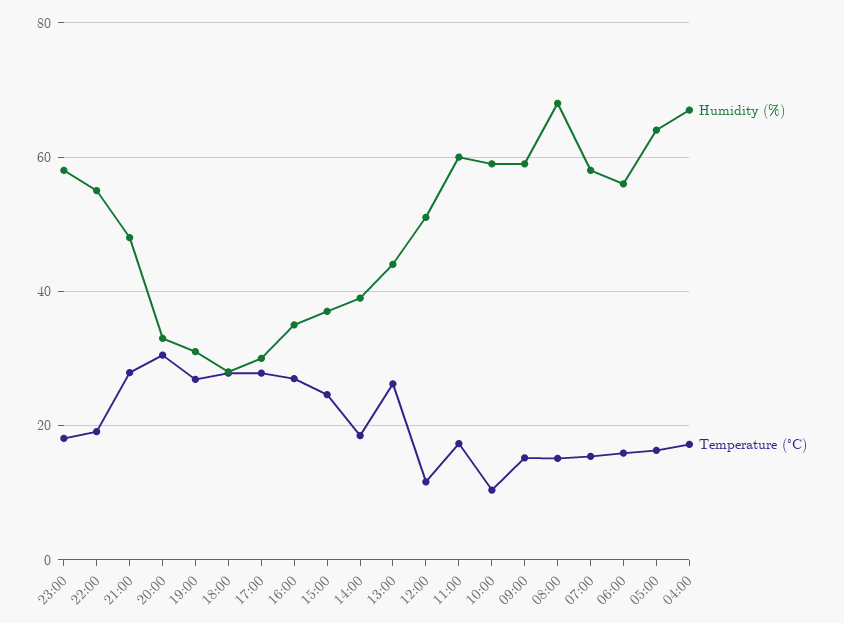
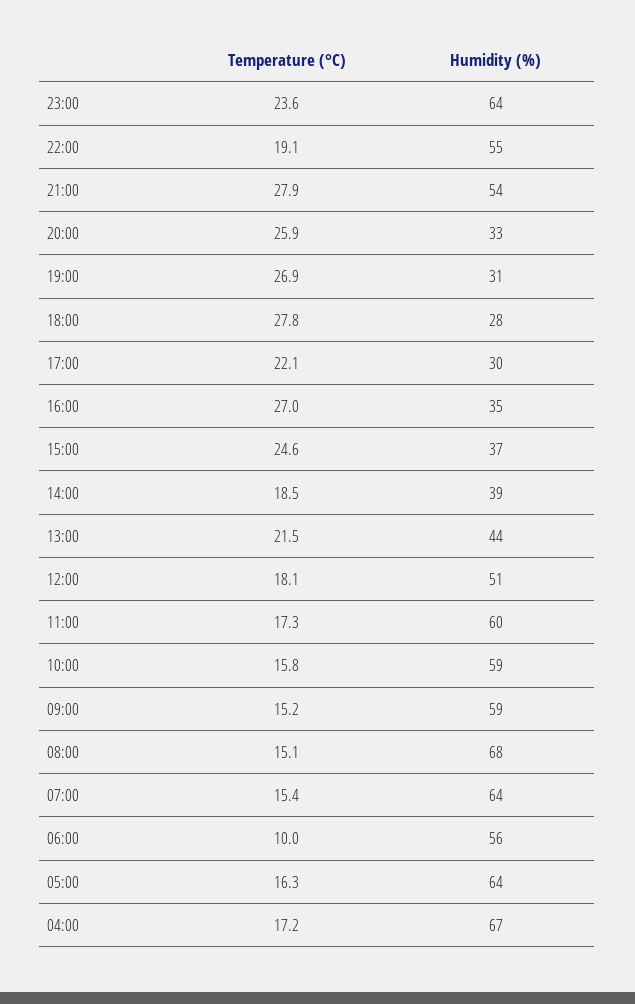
Humidity (%), 23:00: 58 -> 64
Temperature (°C), 23:00: 18 -> 23.6
Humidity (%), 21:00: 48 -> 54
Temperature (°C), 20:00: 30 -> 25.9
Temperature (°C), 17:00: 28 -> 22.1
Temperature (°C), 13:00: 26 -> 21.5
Temperature (°C), 12:00: 12 -> 18.1
Temperature (°C), 10:00: 10 -> 15.8
Humidity (%), 07:00: 58 -> 64
Temperature (°C), 06:00: 16 -> 10

